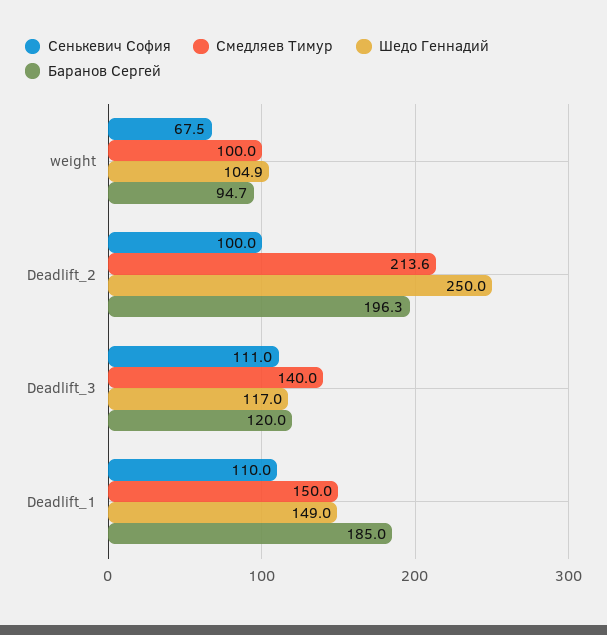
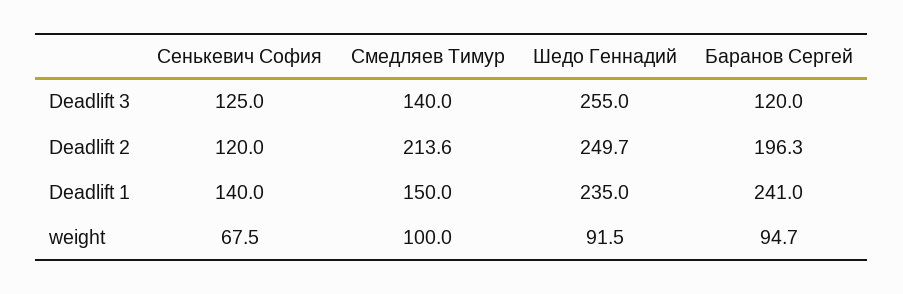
Шедо Геннадий, weight: 104.9 -> 91.5
Сенькевич София, Deadlift_2: 100 -> 120
Шедо Геннадий, Deadlift_2: 250 -> 249.7
Сенькевич София, Deadlift_3: 111 -> 125
Шедо Геннадий, Deadlift_3: 117 -> 255
Сенькевич София, Deadlift_1: 110 -> 140
Шедо Геннадий, Deadlift_1: 149 -> 235
Баранов Сергей, Deadlift_1: 185 -> 241

